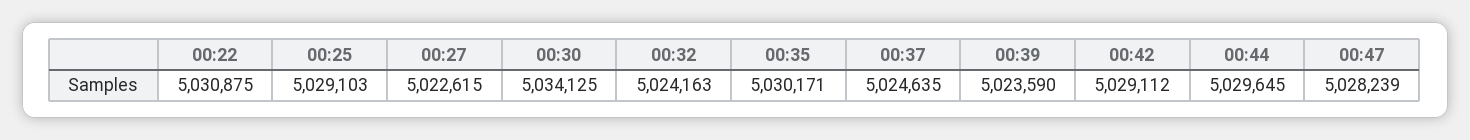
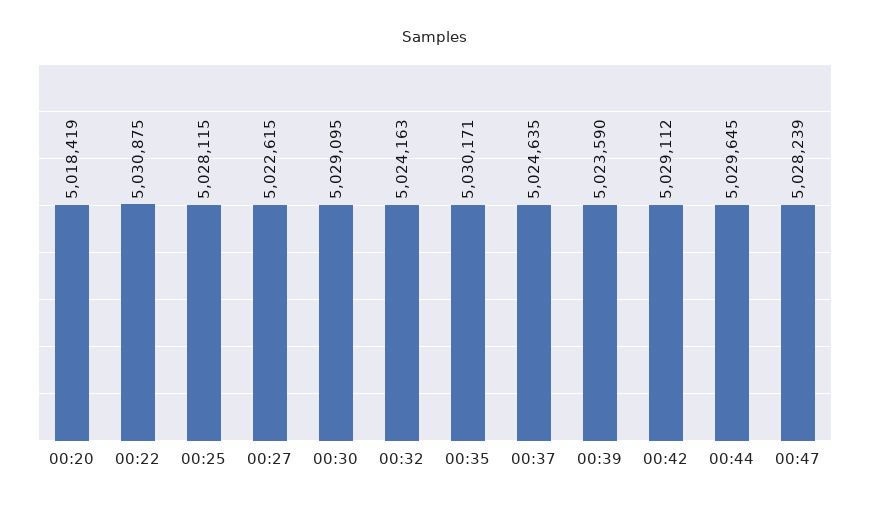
00:25: 5029103 -> 5028115
00:30: 5034125 -> 5029095
00:20: none -> 5018419

